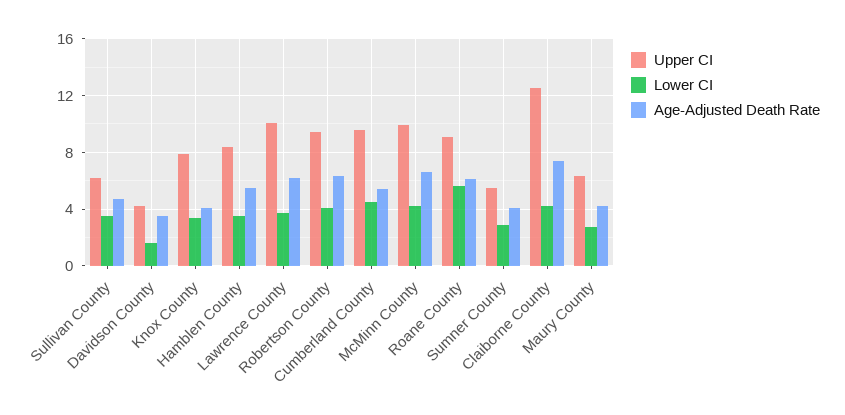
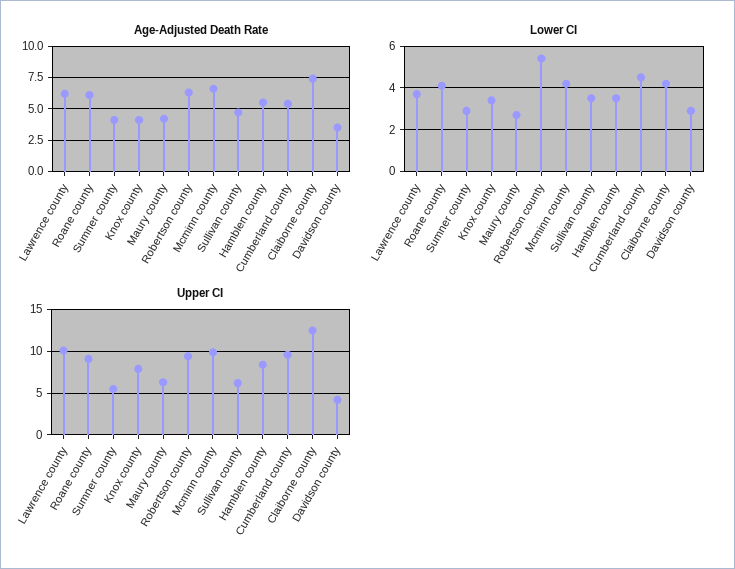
Lower CI, Davidson County: 1.5 -> 3
Lower CI, Robertson County: 4 -> 5.5
Lower CI, Roane County: 5.5 -> 4

